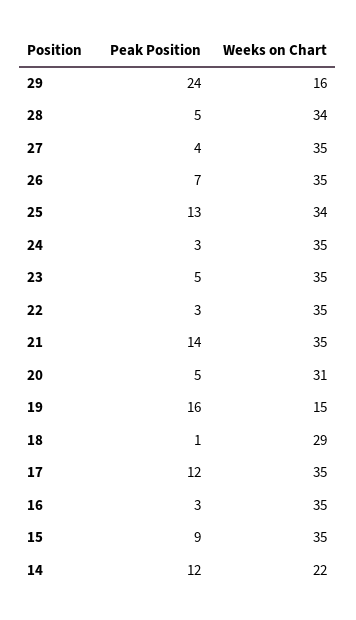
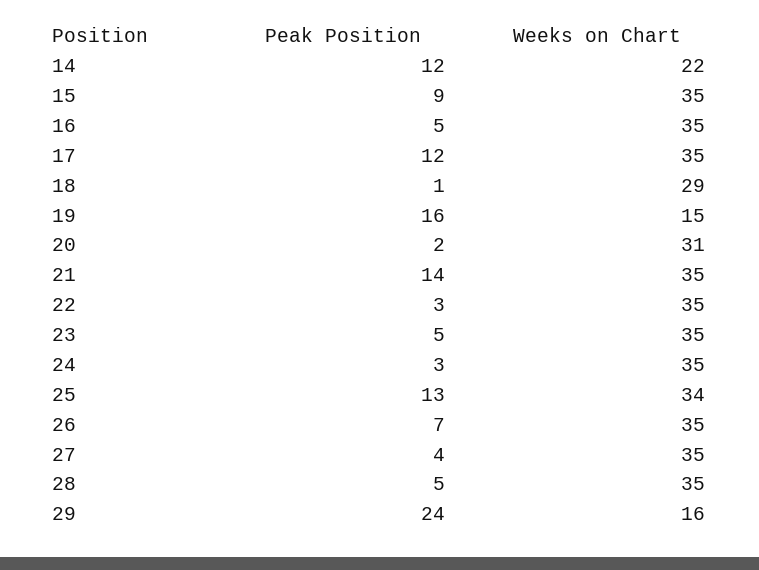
Weeks on Chart, 28: 34 -> 35
Peak Position, 20: 5 -> 2
Peak Position, 16: 3 -> 5

